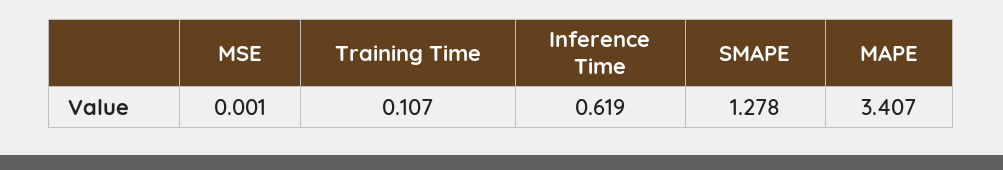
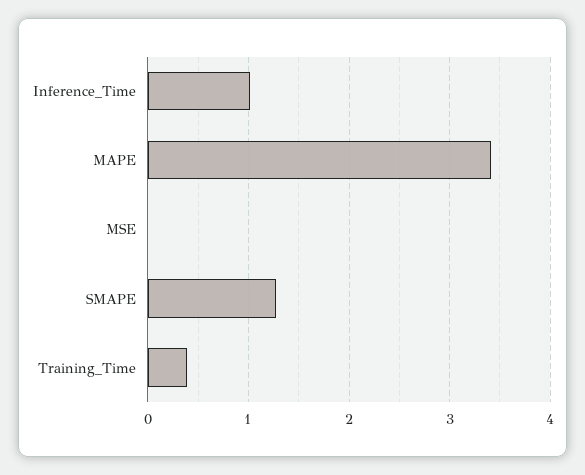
Training Time: 0.107 -> 0.4
Inference Time: 0.619 -> 1

